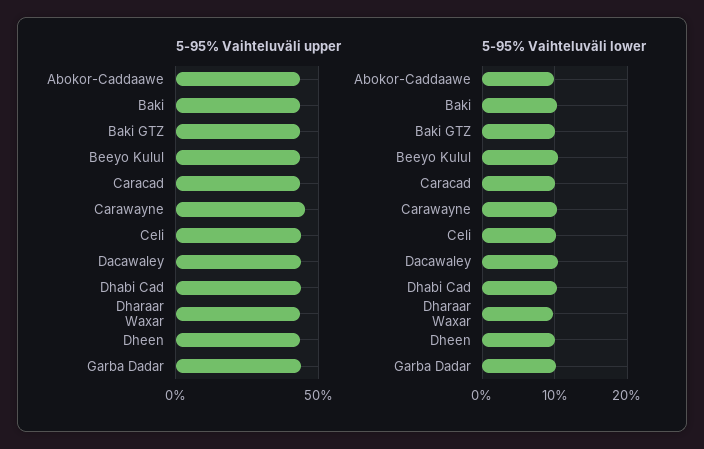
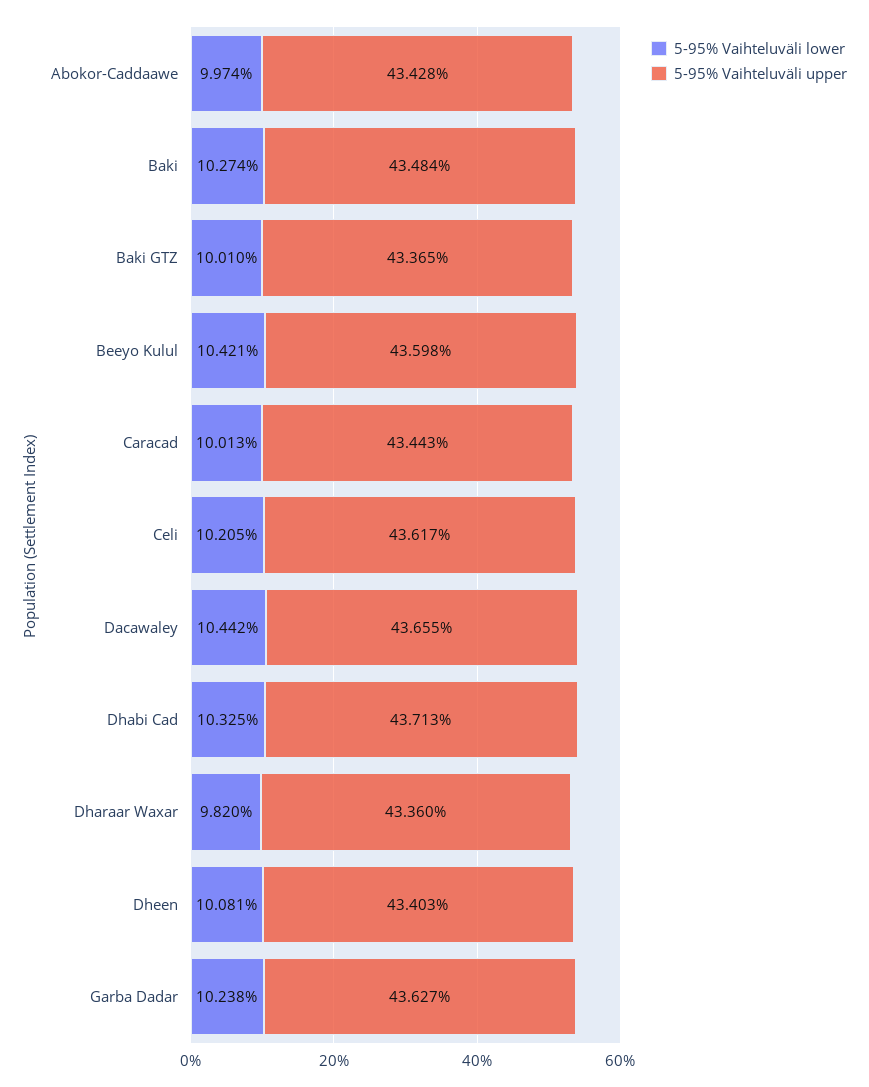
5-95% Vaihteluväli upper, Carawayne: 45 -> none
5-95% Vaihteluväli lower, Carawayne: 10 -> none

